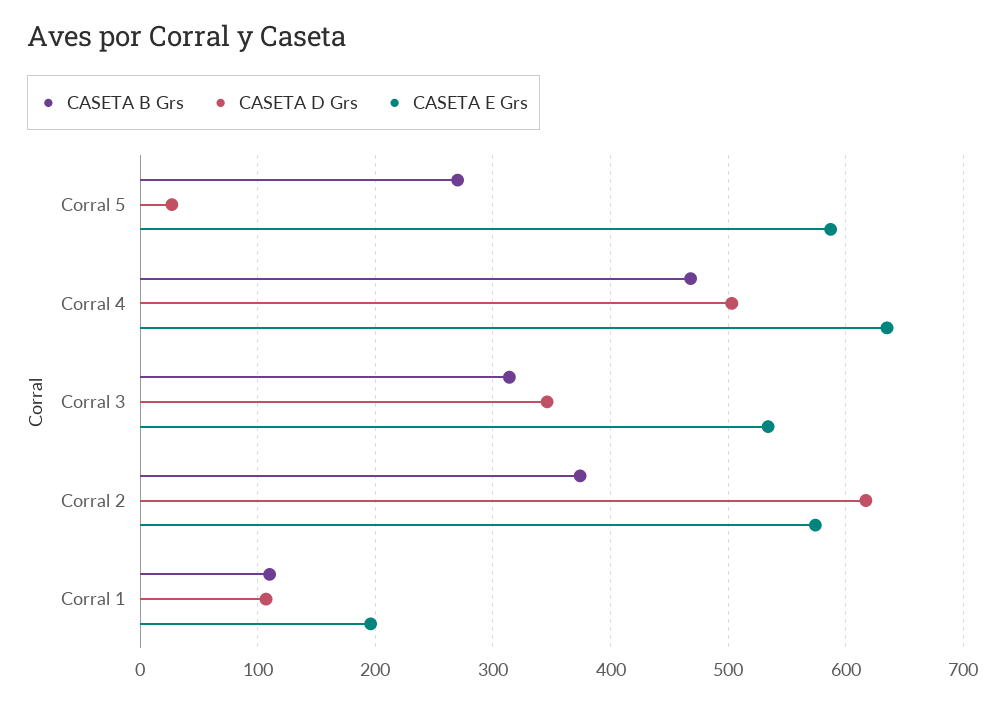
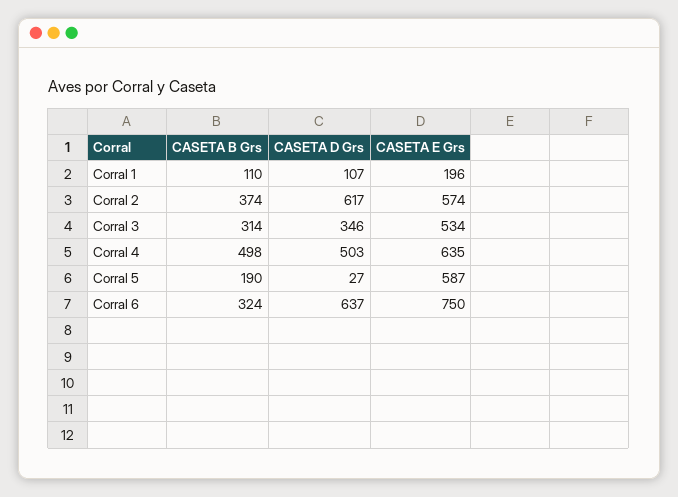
CASETA B Grs, Corral 5: 270 -> 190
CASETA B Grs, Corral 4: 470 -> 498
CASETA B Grs, Corral 6: none -> 324
CASETA D Grs, Corral 6: none -> 637
CASETA E Grs, Corral 6: none -> 750

